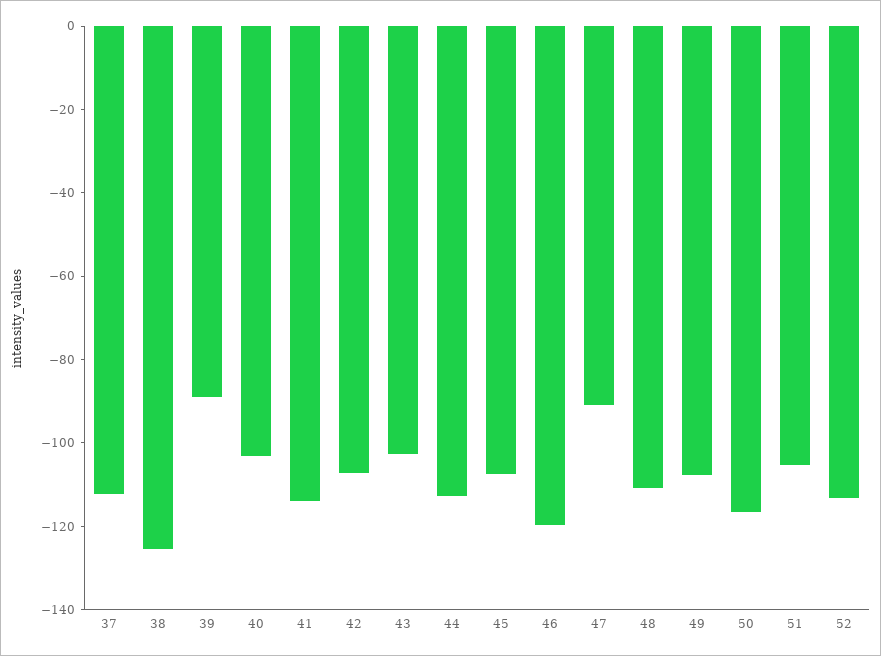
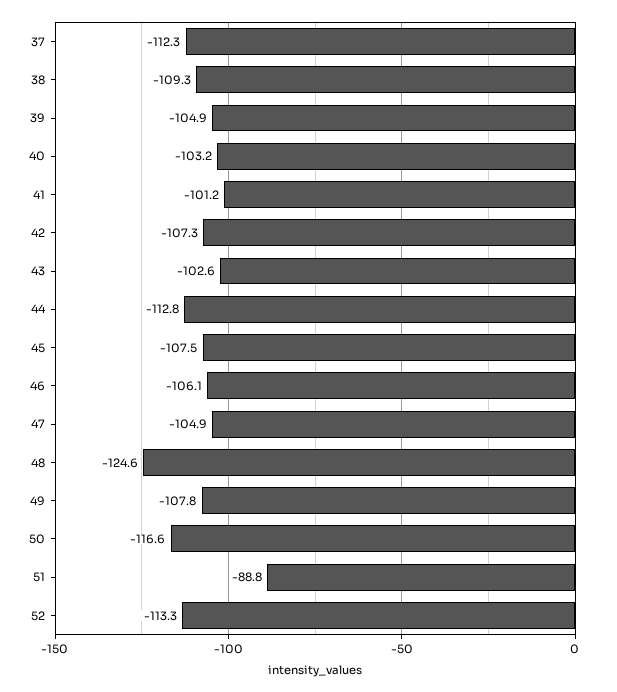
38: -125 -> -109.3
39: -90 -> -104.9
41: -115 -> -101.2
46: -120 -> -106.1
47: -90 -> -104.9
48: -110 -> -124.6
51: -105 -> -88.8

